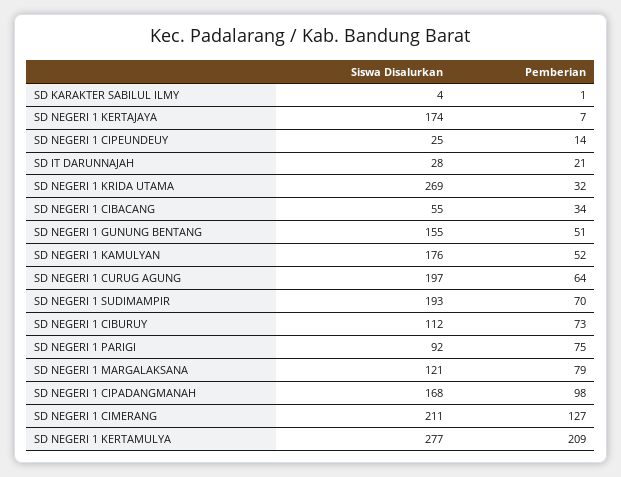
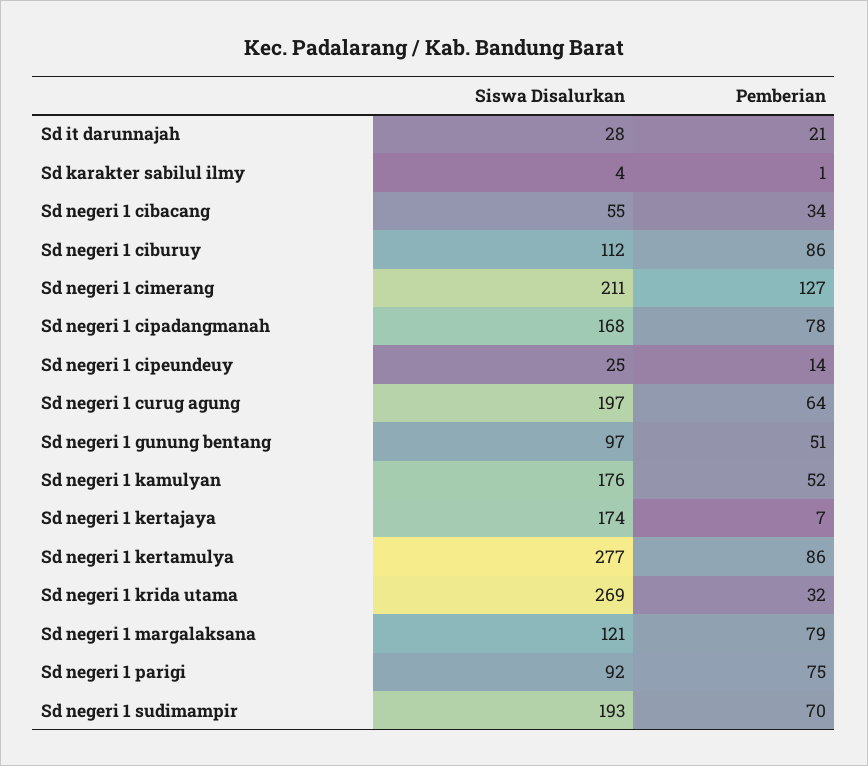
Siswa Disalurkan, SD NEGERI 1 GUNUNG BENTANG: 155 -> 97
Pemberian, SD NEGERI 1 CIBURUY: 73 -> 86
Pemberian, SD NEGERI 1 CIPADANGMANAH: 98 -> 78
Pemberian, SD NEGERI 1 KERTAMULYA: 209 -> 86

